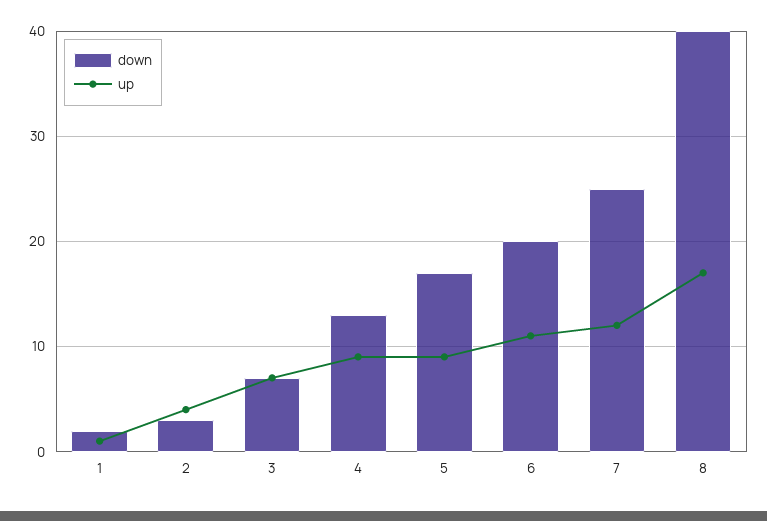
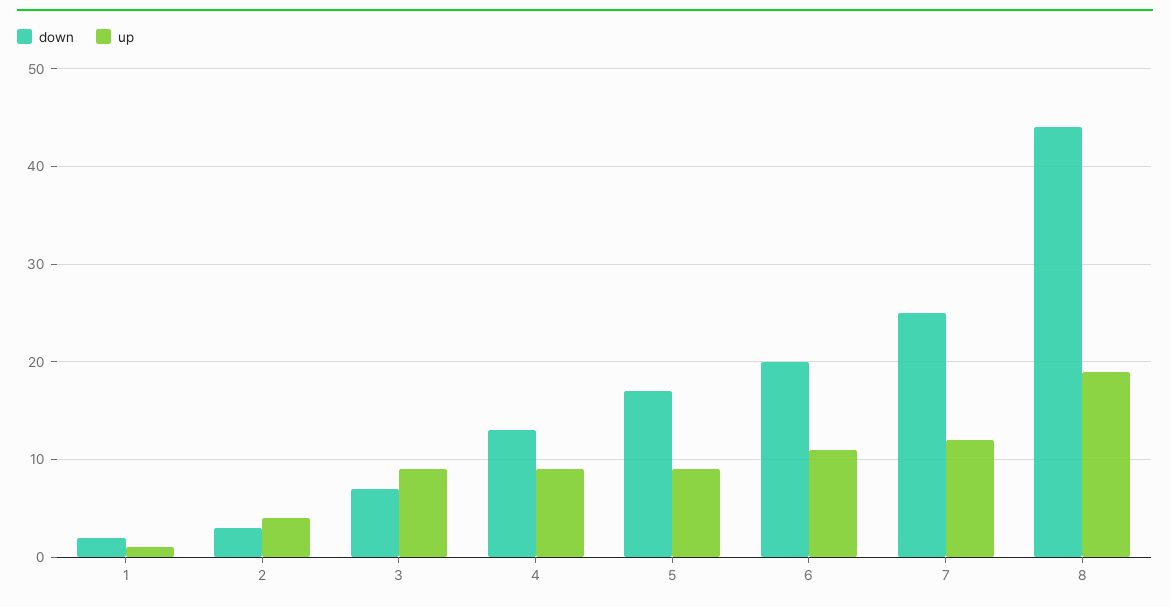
up, 3: 7 -> 9
down, 8: 40 -> 44
up, 8: 17 -> 19

